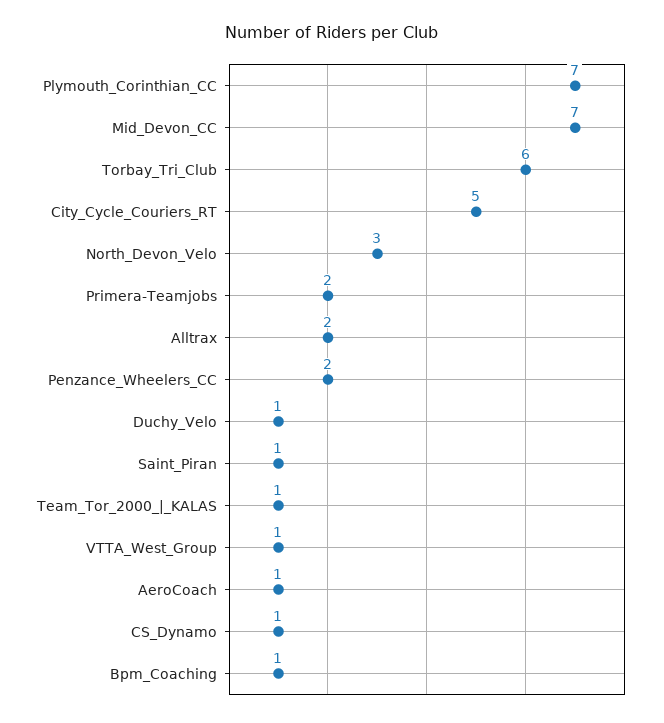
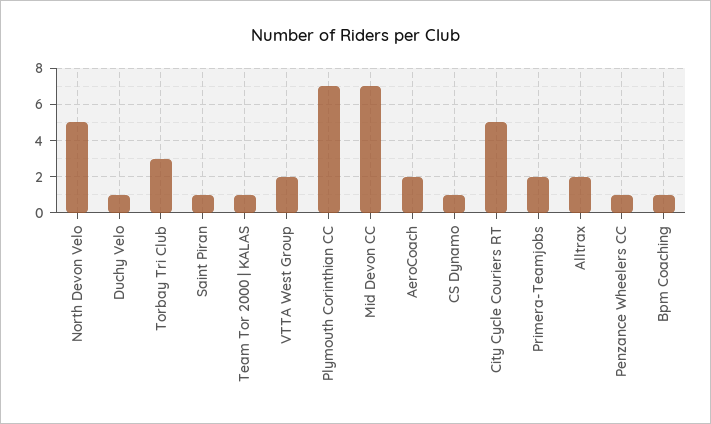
Torbay_Tri_Club: 6 -> 3
North_Devon_Velo: 3 -> 5
Penzance_Wheelers_CC: 2 -> 1
VTTA_West_Group: 1 -> 2
AeroCoach: 1 -> 2

